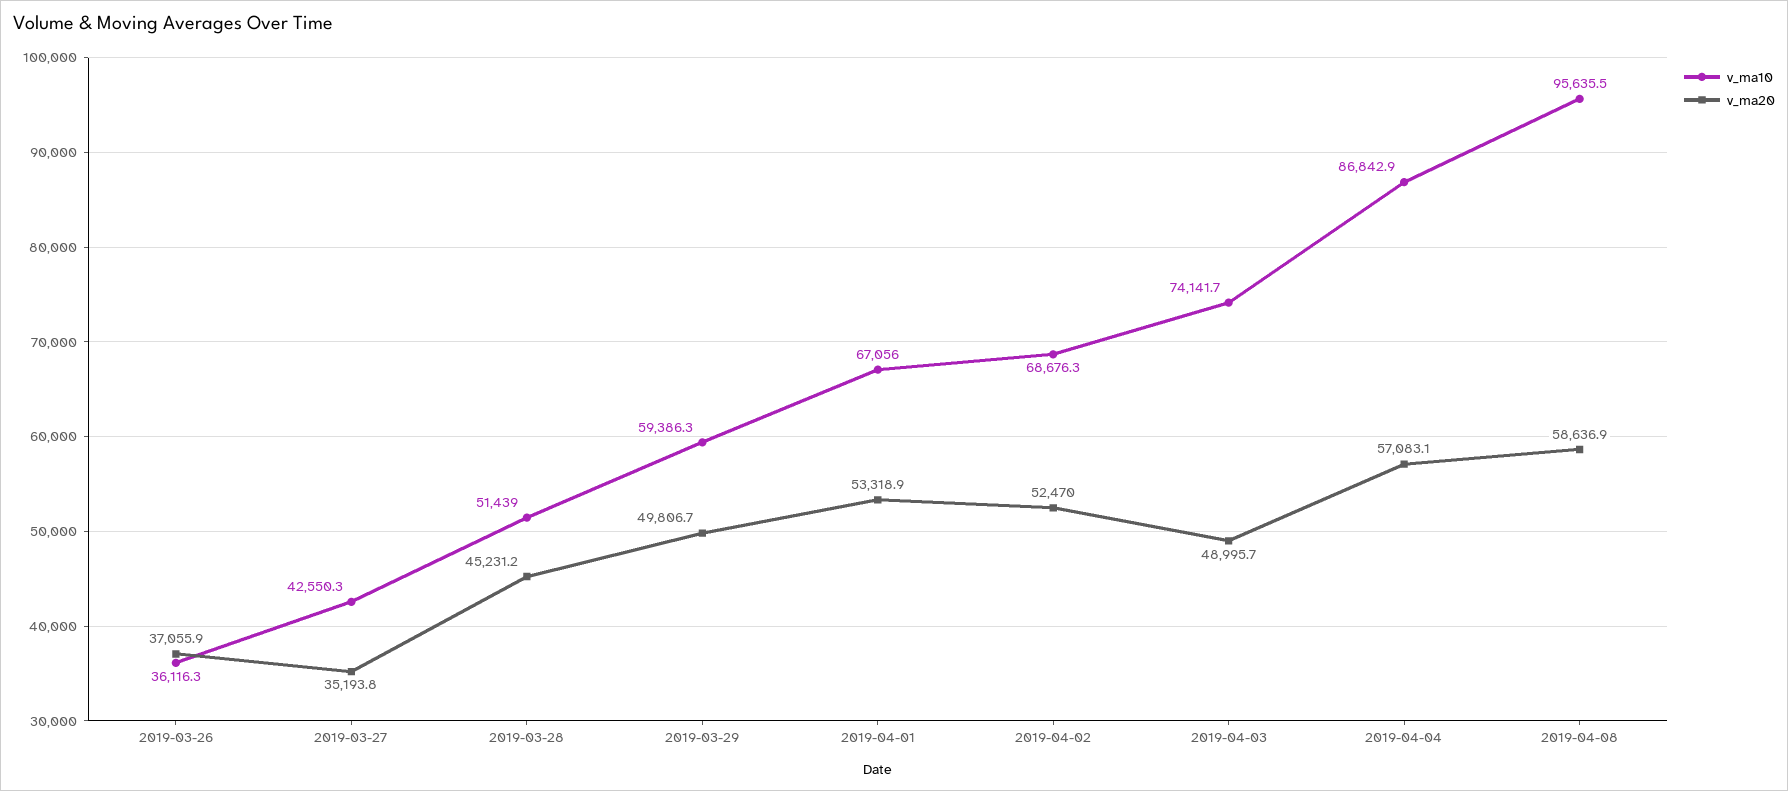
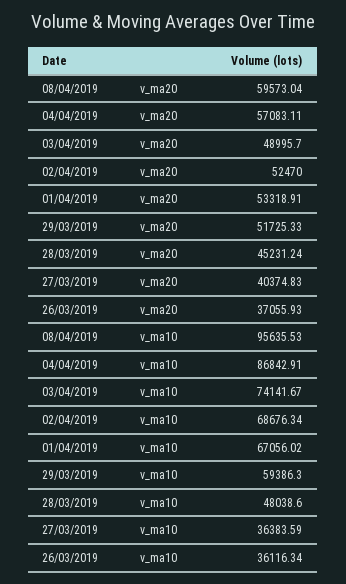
v_ma10, 2019-03-27: 42550.3 -> 36383.59
v_ma20, 2019-03-27: 35193.8 -> 40374.83
v_ma10, 2019-03-28: 51439 -> 48038.6
v_ma20, 2019-03-29: 49806.7 -> 51725.33
v_ma20, 2019-04-08: 58636.9 -> 59573.04

